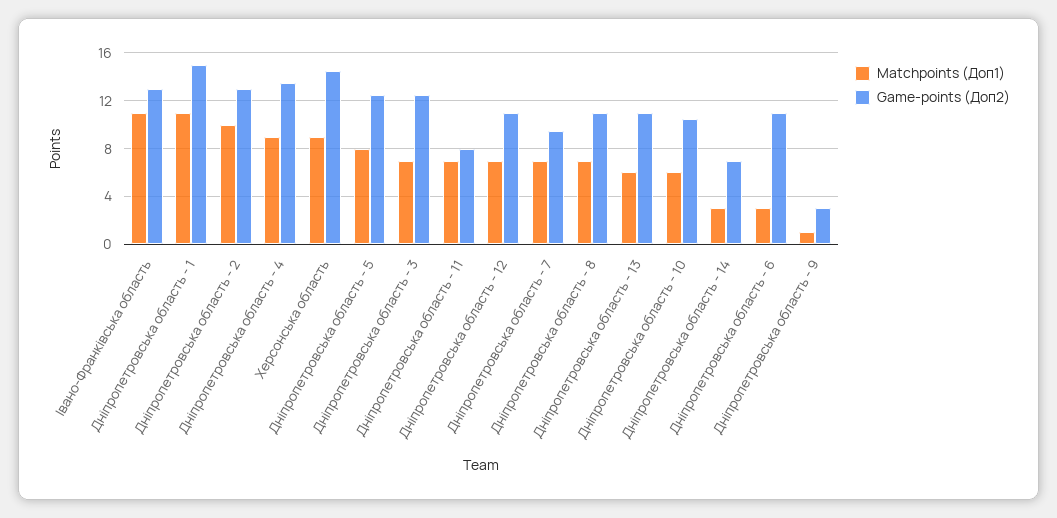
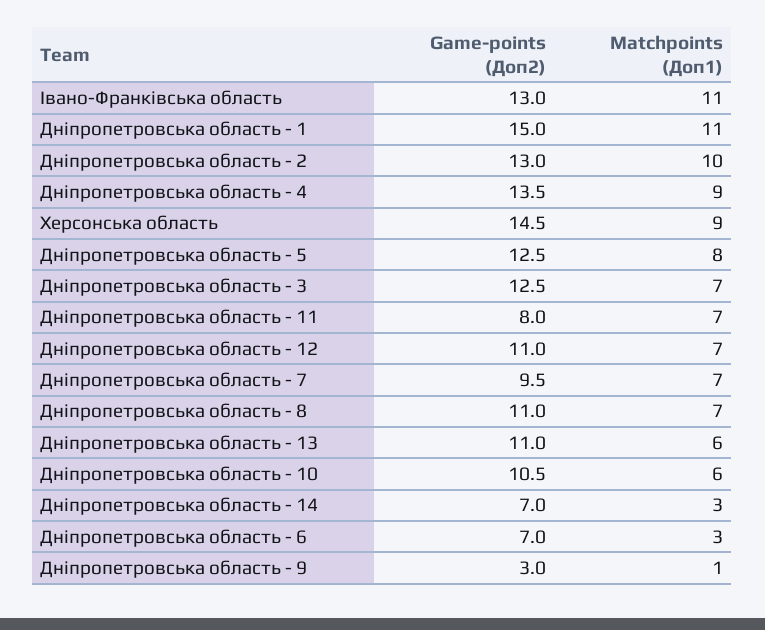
Game-points (Доп2), Дніпропетровська область - 6: 11 -> 7

